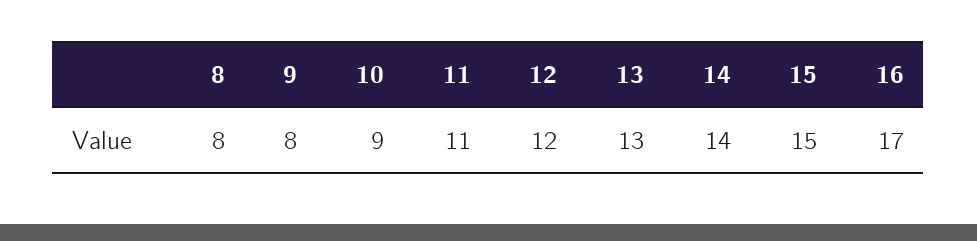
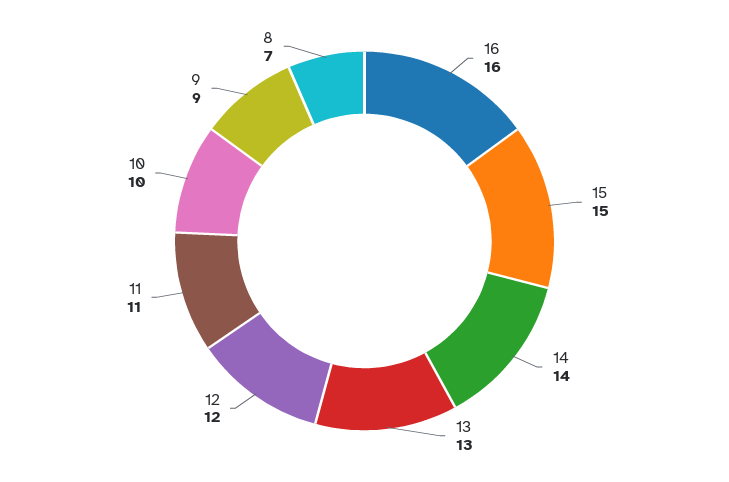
8: 8 -> 7
9: 8 -> 9
10: 9 -> 10
16: 17 -> 16

